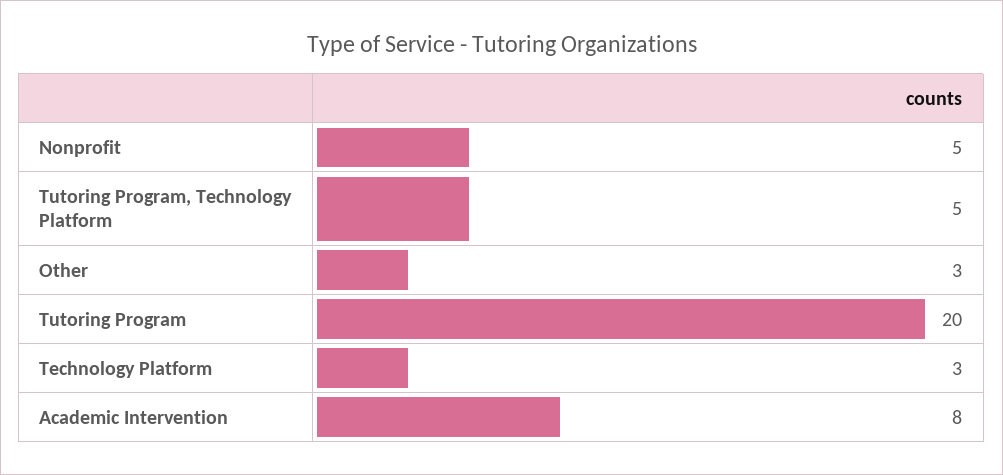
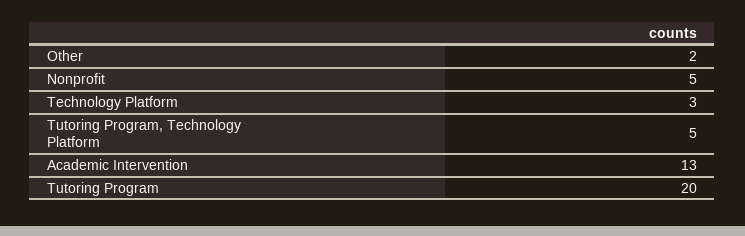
Other: 3 -> 2
Academic Intervention: 8 -> 13

